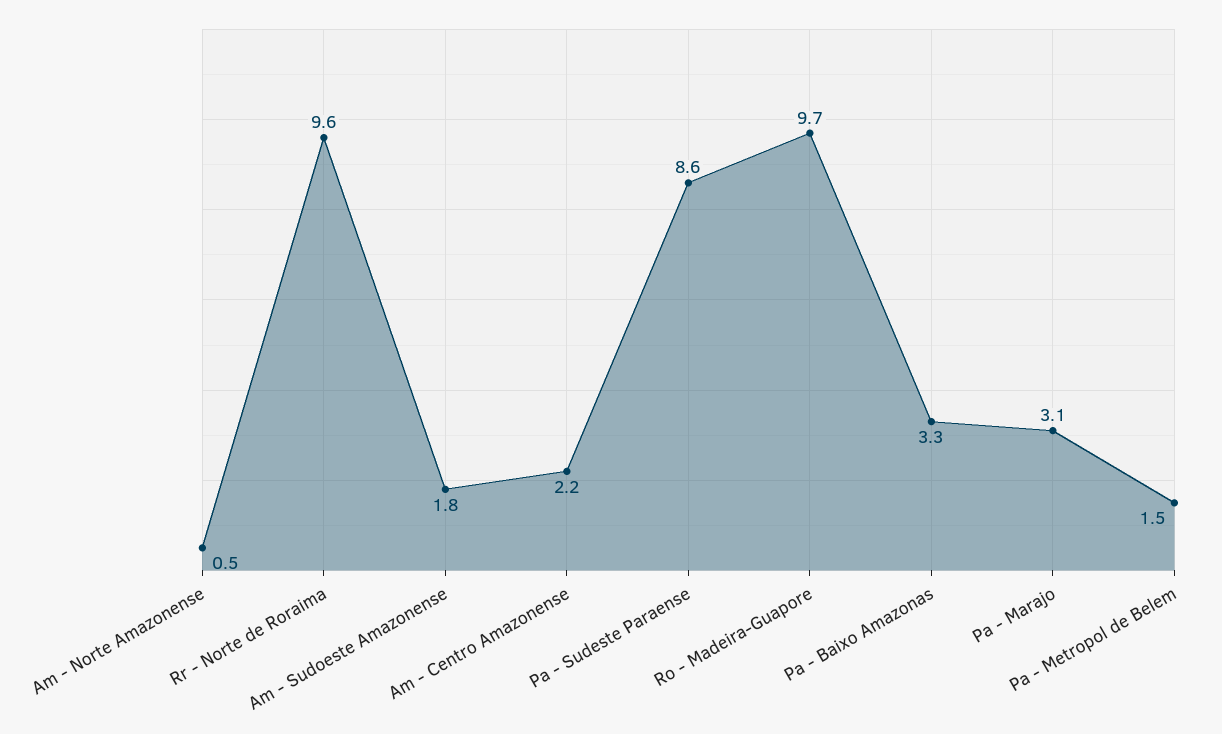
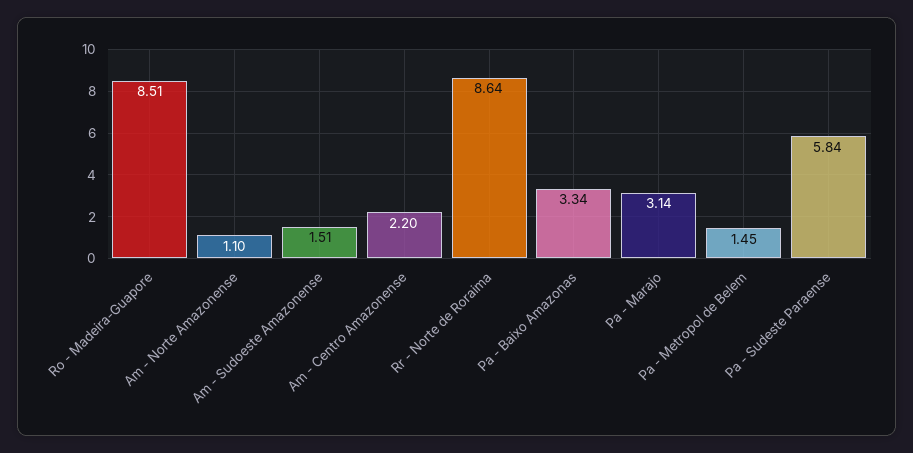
Am - Norte Amazonense: 0.5 -> 1.1
Rr - Norte de Roraima: 9.6 -> 8.64
Am - Sudoeste Amazonense: 1.8 -> 1.51
Pa - Sudeste Paraense: 8.6 -> 5.84
Ro - Madeira-Guapore: 9.7 -> 8.51

